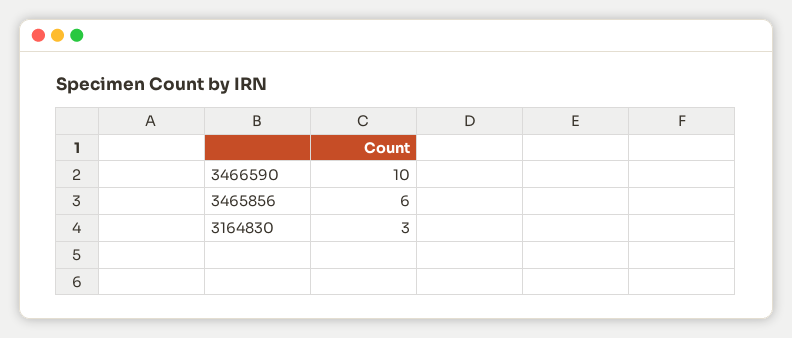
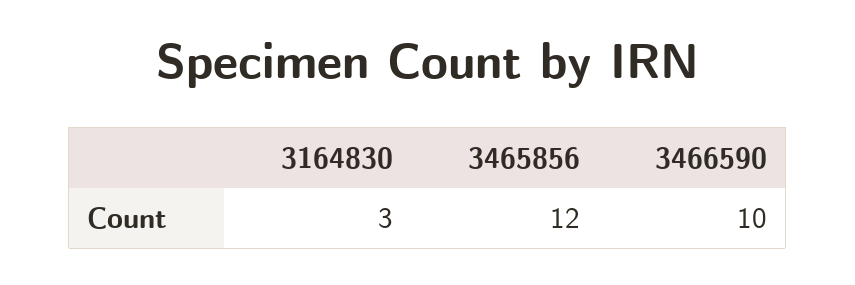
3465856: 6 -> 12

